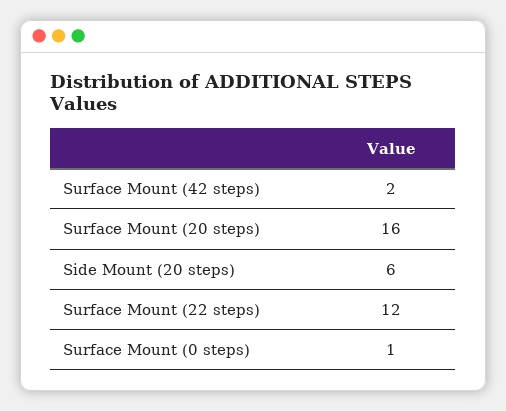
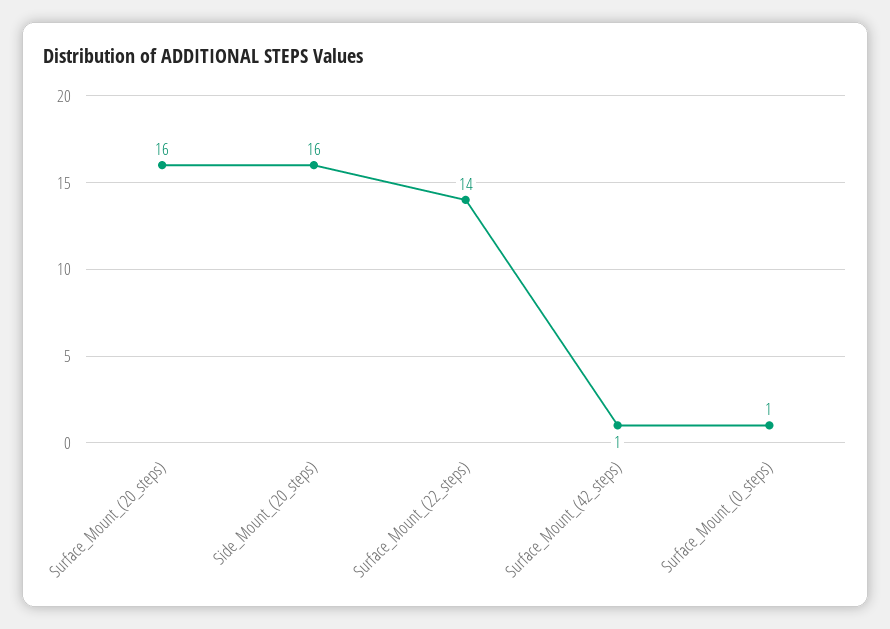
Surface Mount (42 steps): 2 -> 1
Side Mount (20 steps): 6 -> 16
Surface Mount (22 steps): 12 -> 14

